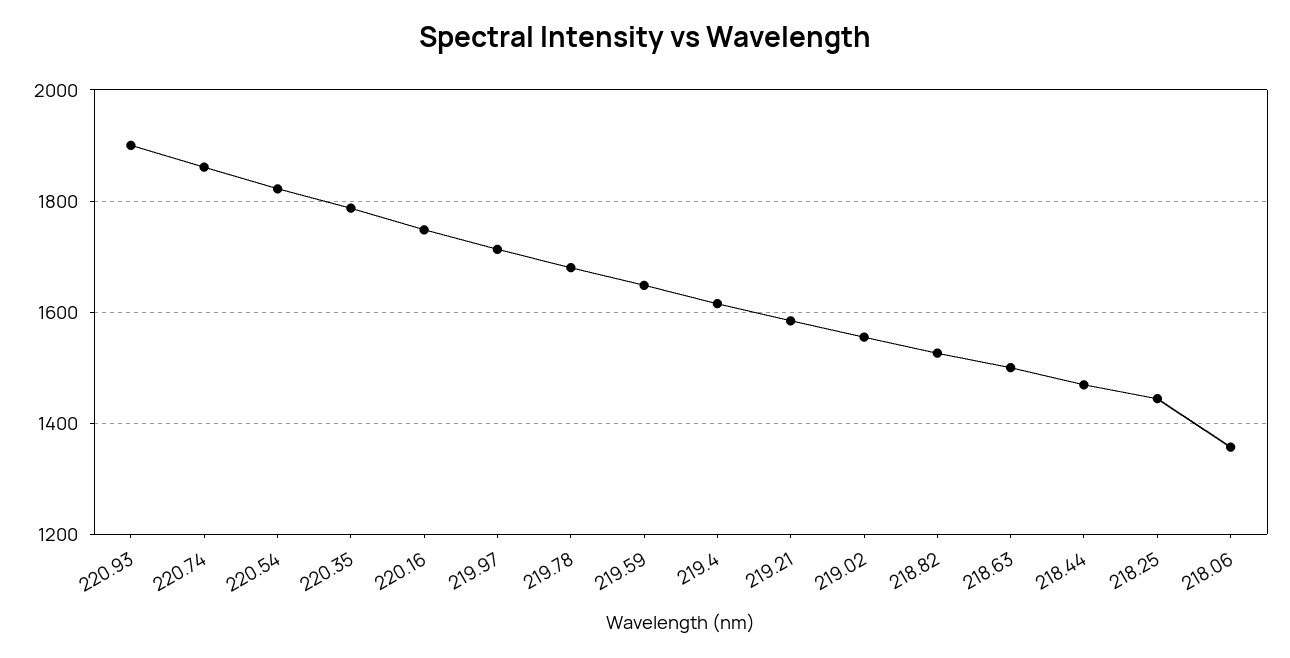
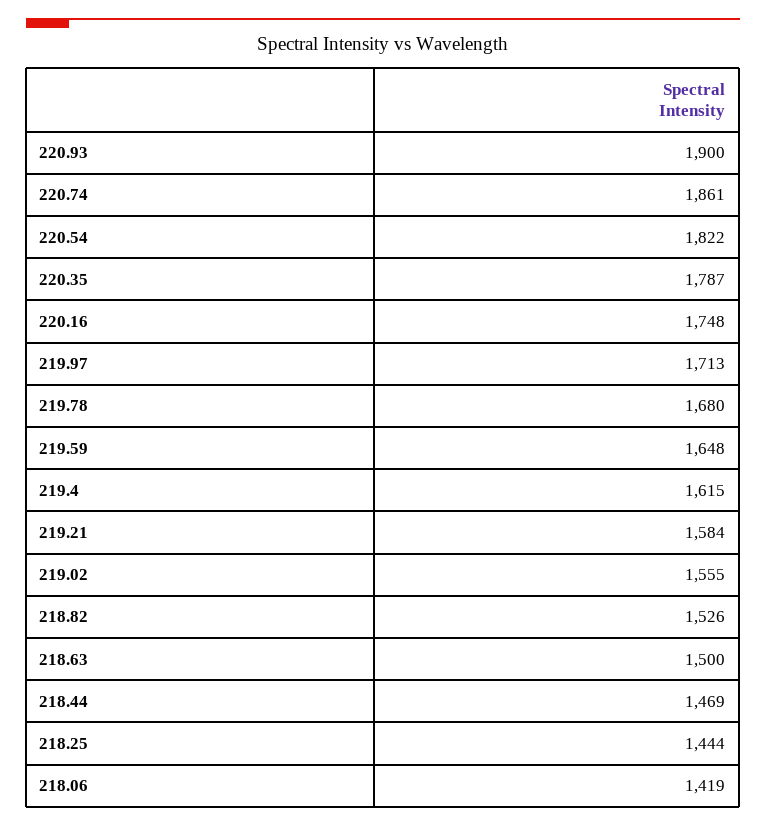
218.06: 1360 -> 1419

